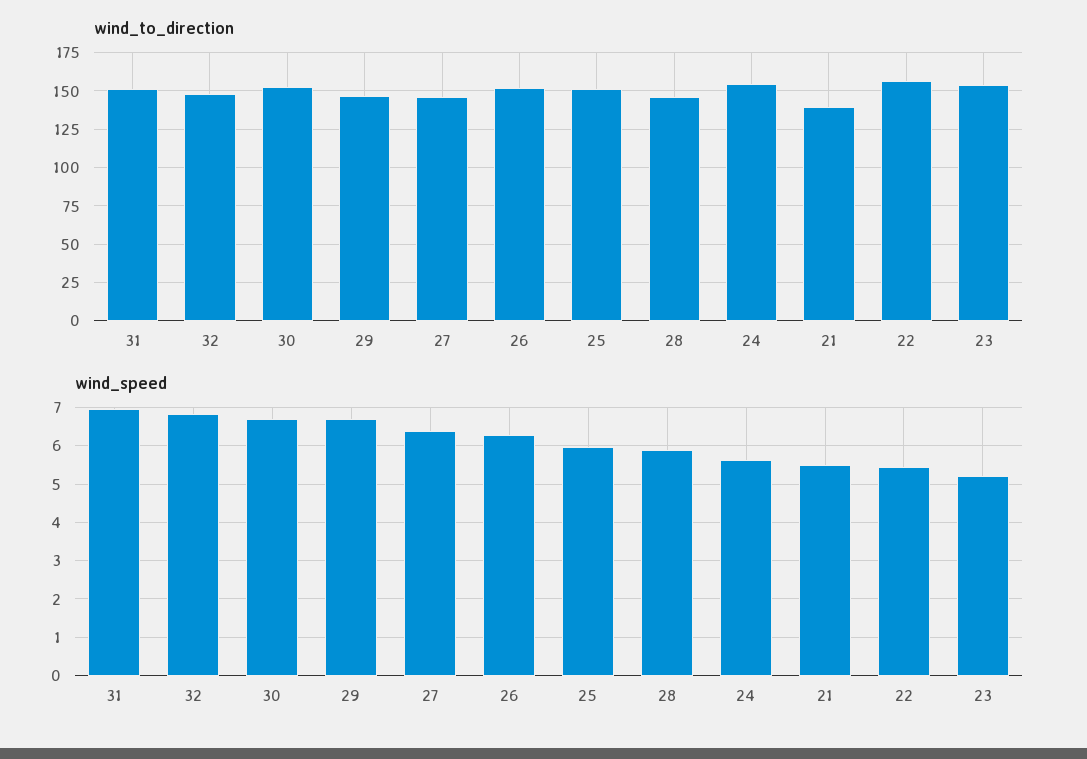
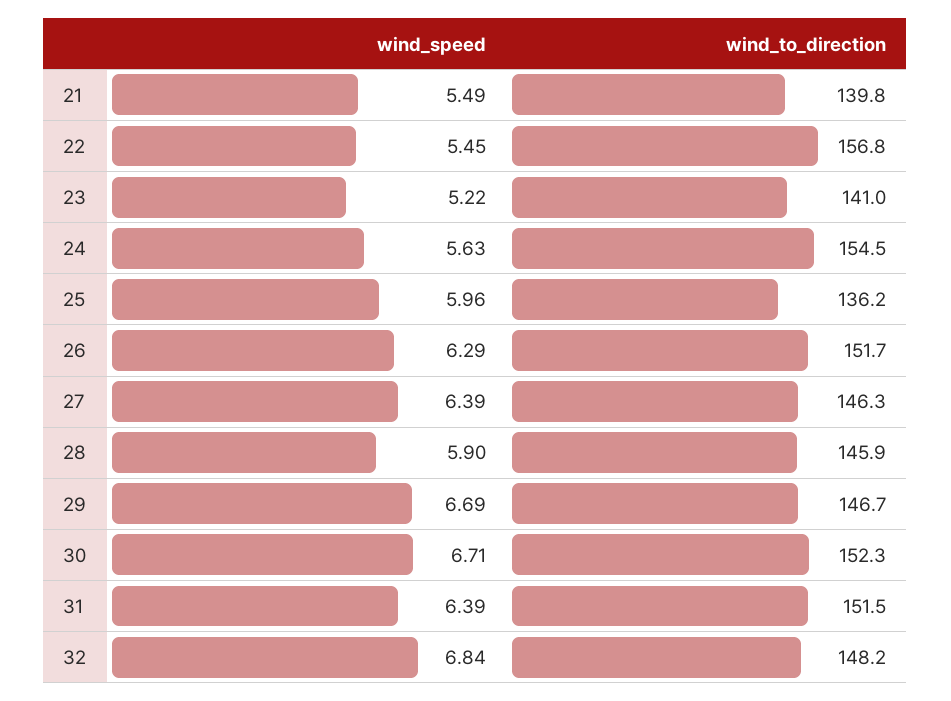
wind_to_direction, 25: 150 -> 136.2
wind_to_direction, 23: 155 -> 141
wind_speed, 31: 7 -> 6.39

